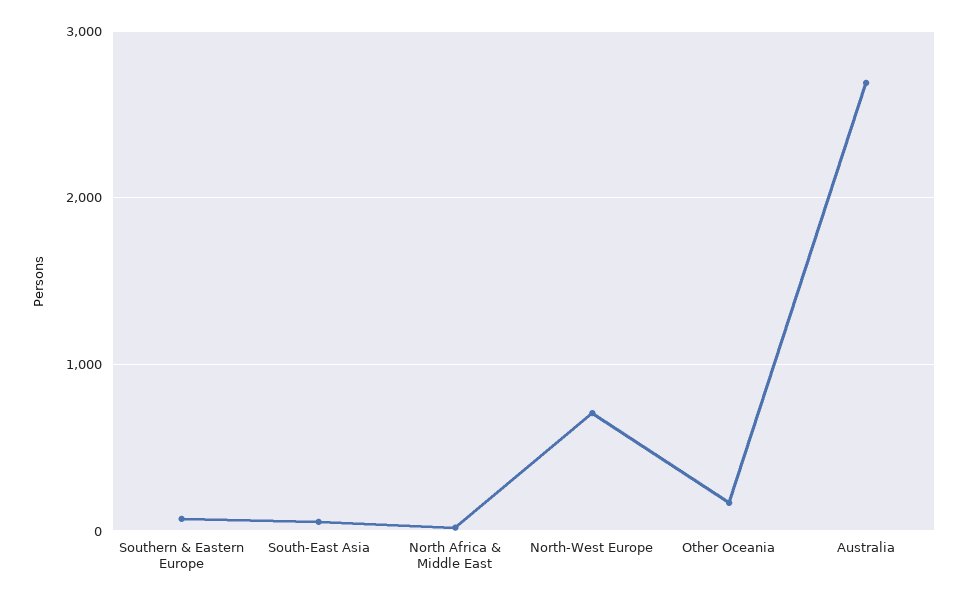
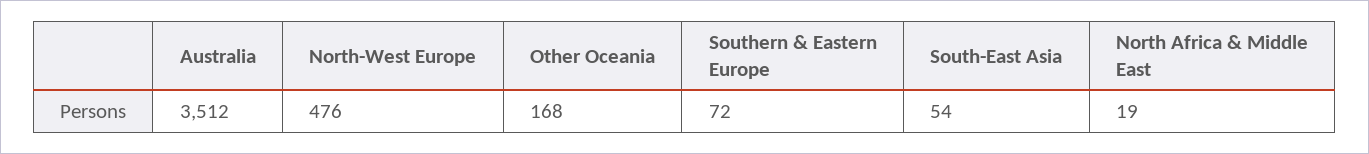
North-West Europe: 700 -> 476
Australia: 2700 -> 3512

